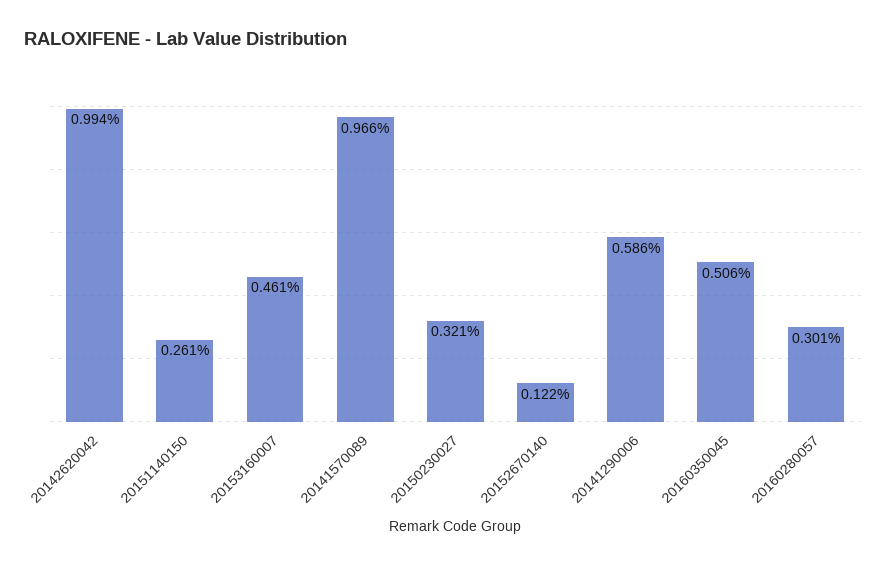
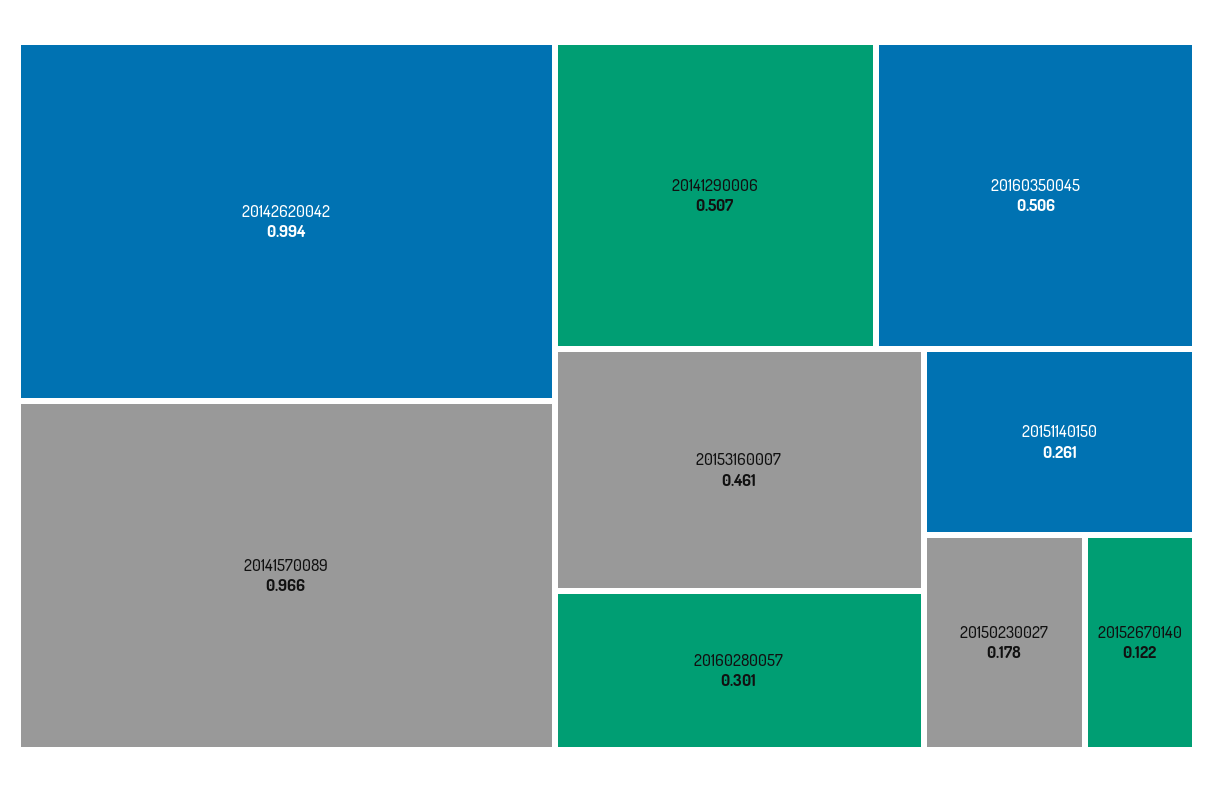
20150230027: 0.321 -> 0.178
20141290006: 0.586 -> 0.507

